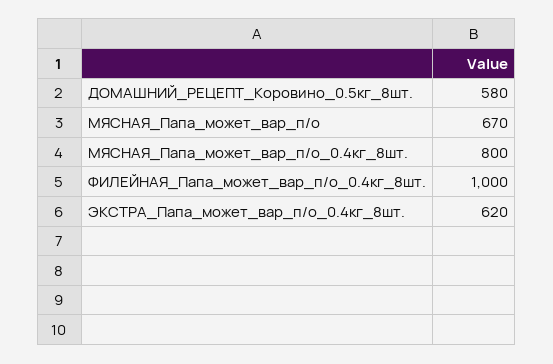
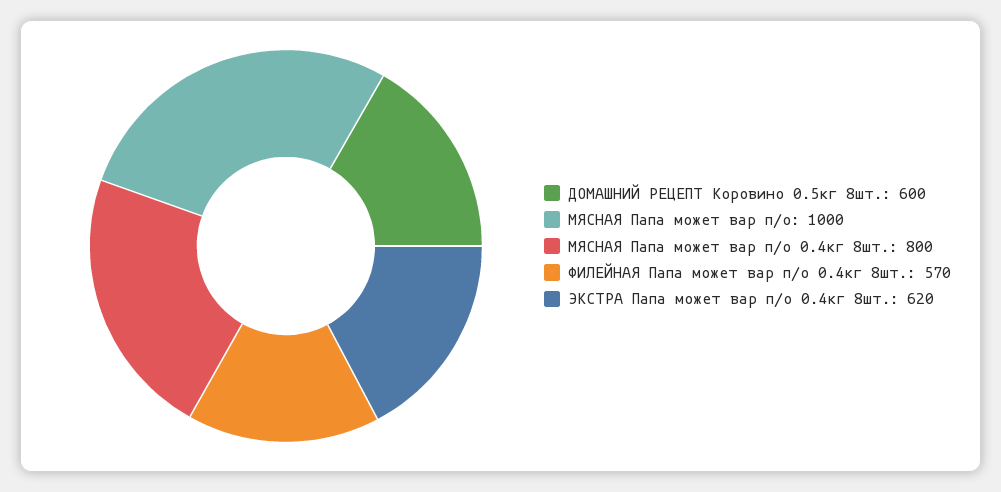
ДОМАШНИЙ_РЕЦЕПТ_Коровино_0.5кг_8шт.: 580 -> 600
МЯСНАЯ_Папа_может_вар_п/о: 670 -> 1000
ФИЛЕЙНАЯ_Папа_может_вар_п/о_0.4кг_8шт.: 1000 -> 570

